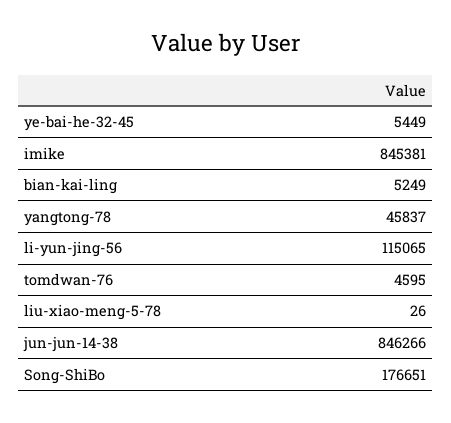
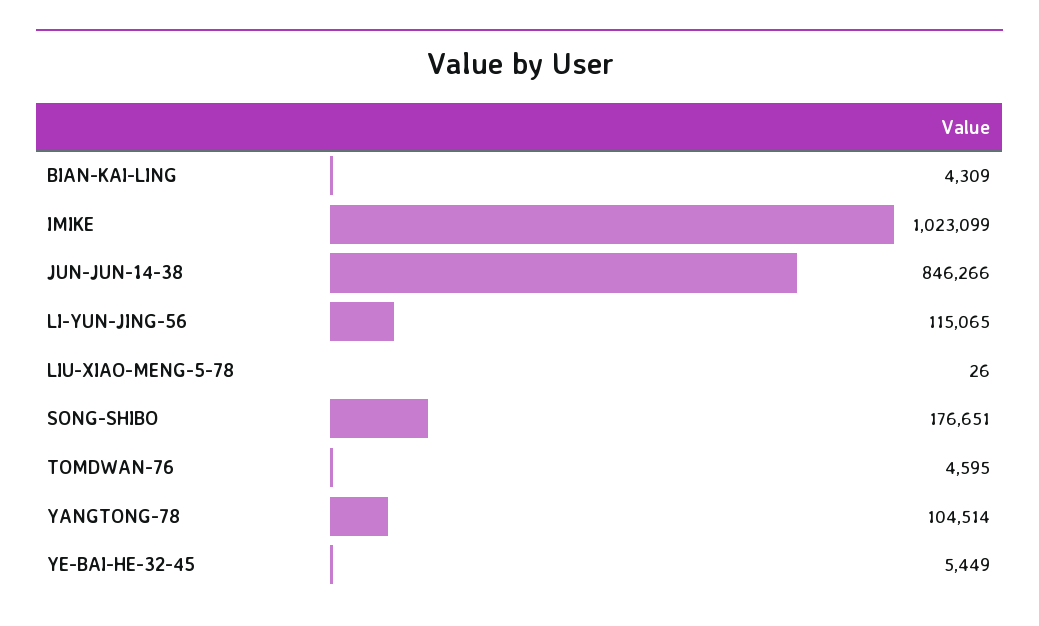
imike: 845381 -> 1023099
bian-kai-ling: 5249 -> 4309
yangtong-78: 45837 -> 104514

